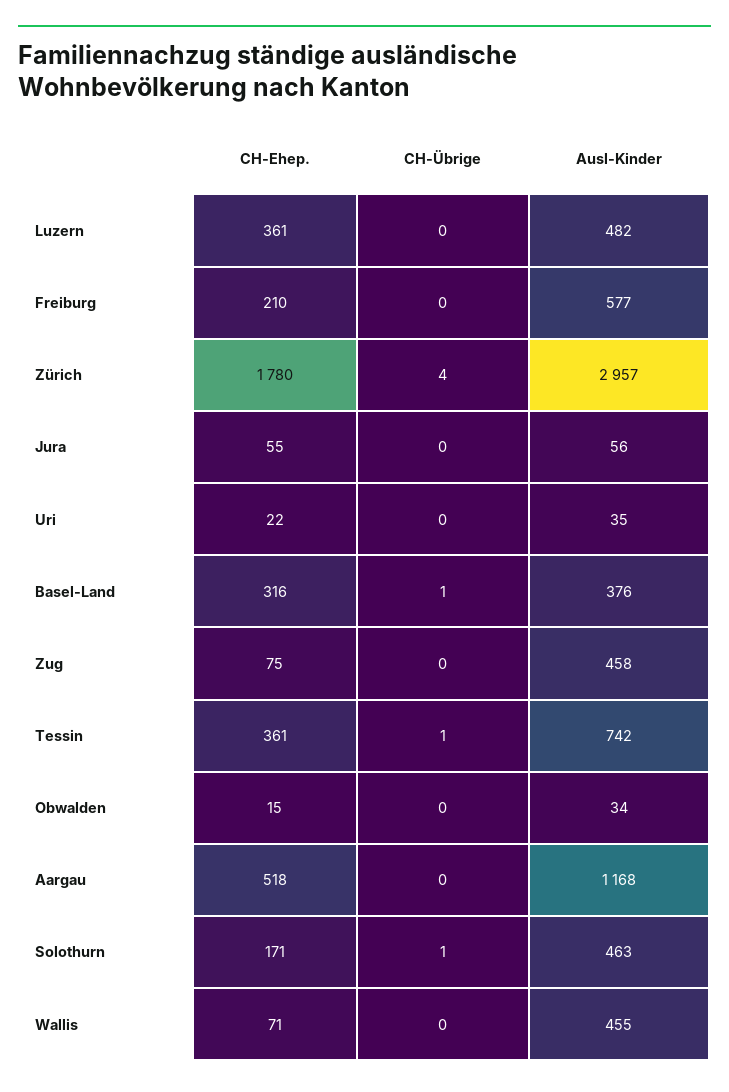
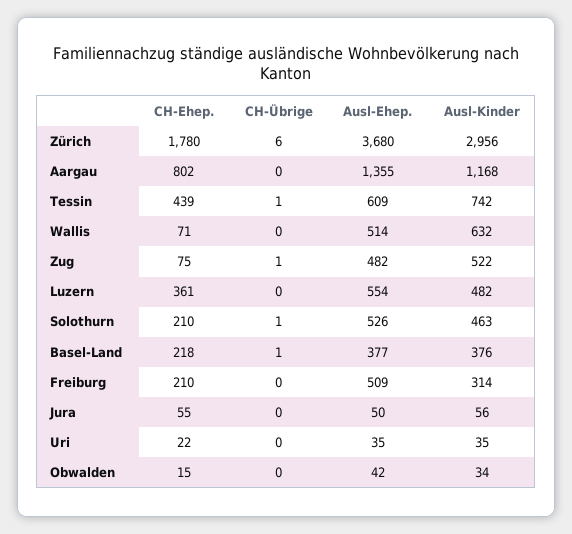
Ausl-Kinder, Freiburg: 577 -> 314
CH-Übrige, Zürich: 4 -> 6
Ausl-Kinder, Zürich: 2957 -> 2956
CH-Ehep., Basel-Land: 316 -> 218
CH-Übrige, Zug: 0 -> 1
Ausl-Kinder, Zug: 458 -> 522
CH-Ehep., Tessin: 361 -> 439
CH-Ehep., Aargau: 518 -> 802
CH-Ehep., Solothurn: 171 -> 210
Ausl-Kinder, Wallis: 455 -> 632
Ausl-Ehep., Zürich: none -> 3680
Ausl-Ehep., Aargau: none -> 1355
Ausl-Ehep., Tessin: none -> 609
Ausl-Ehep., Wallis: none -> 514
Ausl-Ehep., Zug: none -> 482
Ausl-Ehep., Luzern: none -> 554
Ausl-Ehep., Solothurn: none -> 526
Ausl-Ehep., Basel-Land: none -> 377
Ausl-Ehep., Freiburg: none -> 509
Ausl-Ehep., Jura: none -> 50
Ausl-Ehep., Uri: none -> 35
Ausl-Ehep., Obwalden: none -> 42

